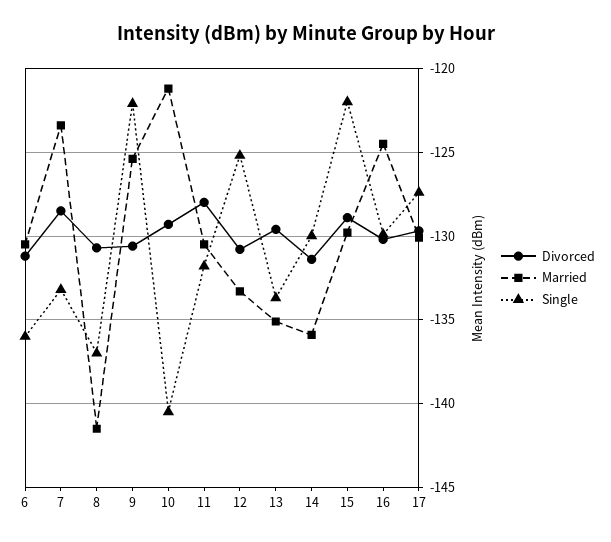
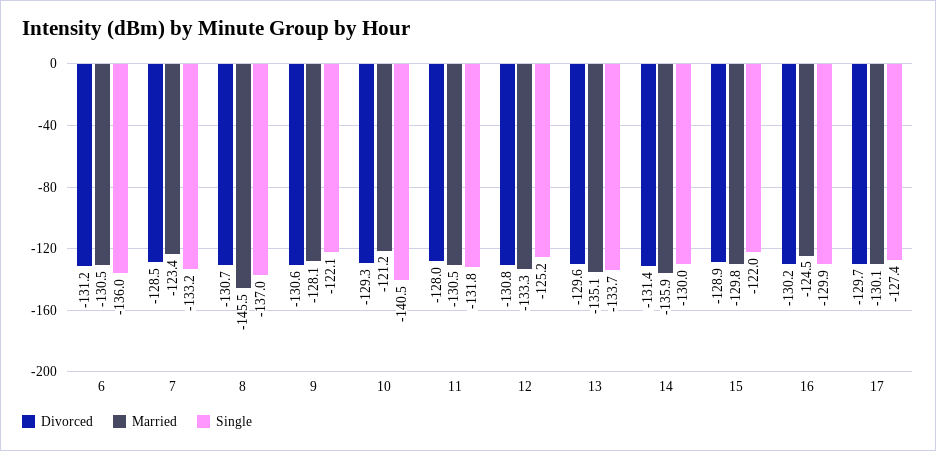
Married, 8: -141.5 -> -145.5
Married, 9: -125.5 -> -128.1

